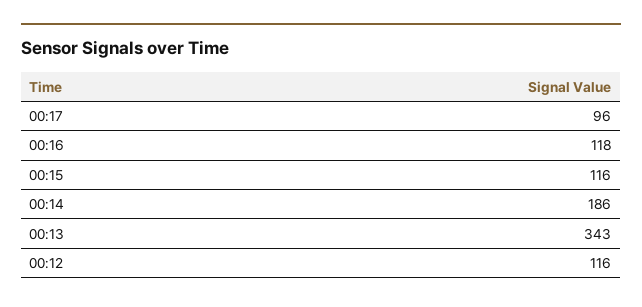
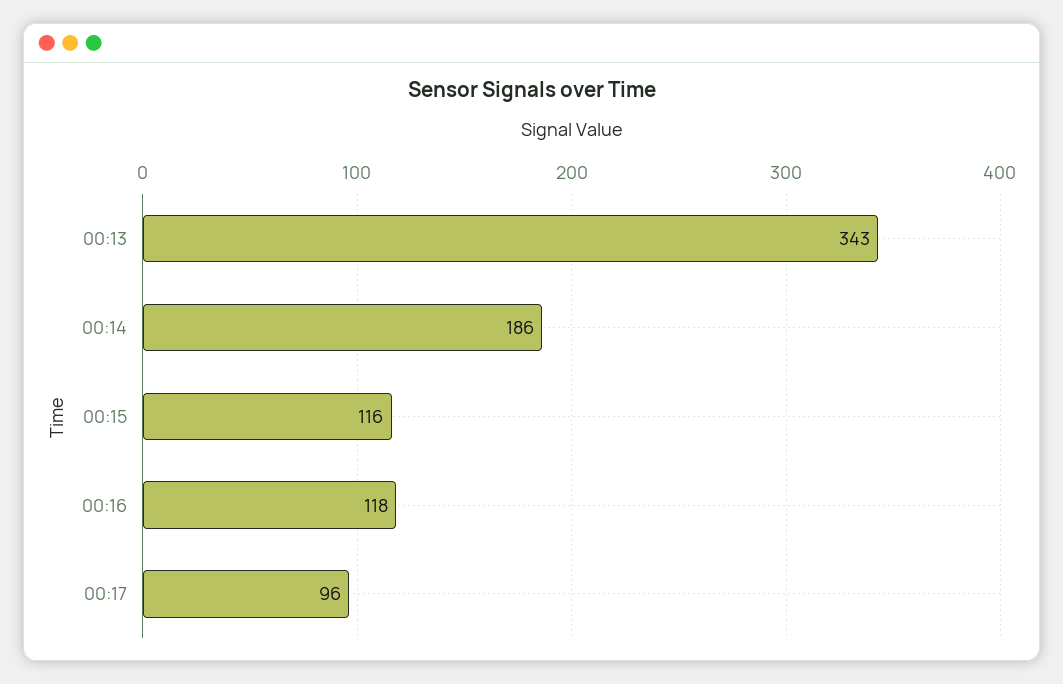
00:12: 116 -> none

